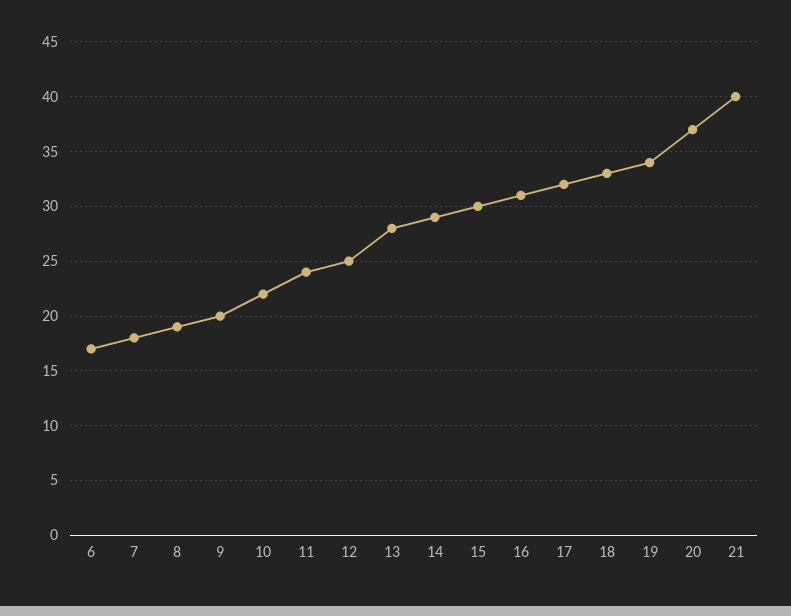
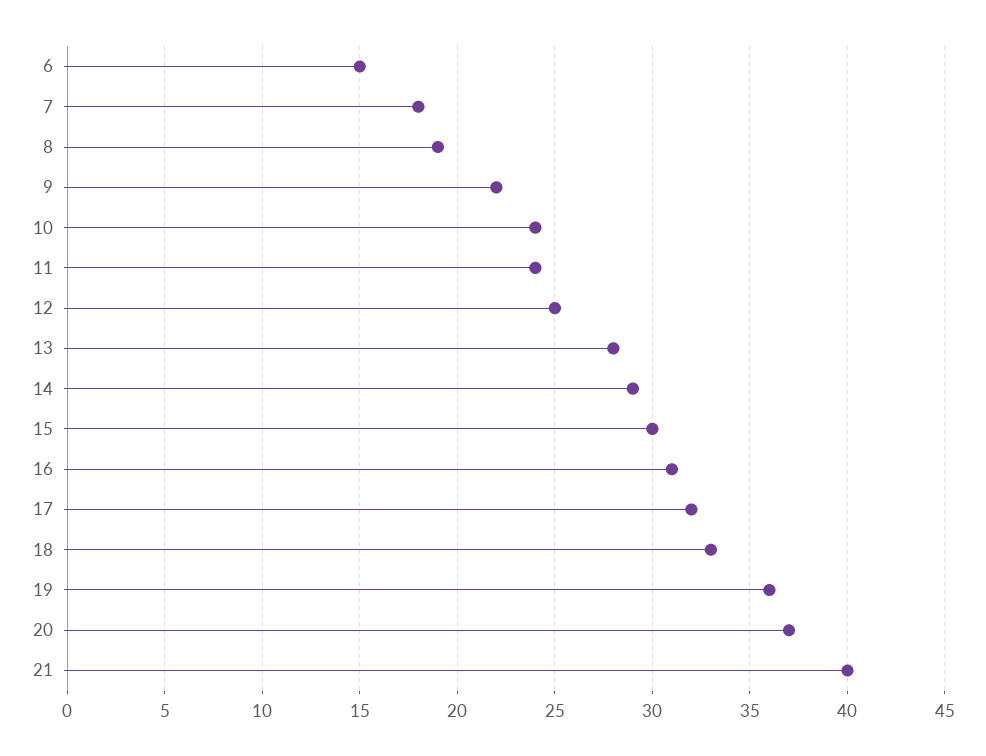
6: 17 -> 15
9: 20 -> 22
10: 22 -> 24
19: 34 -> 36

